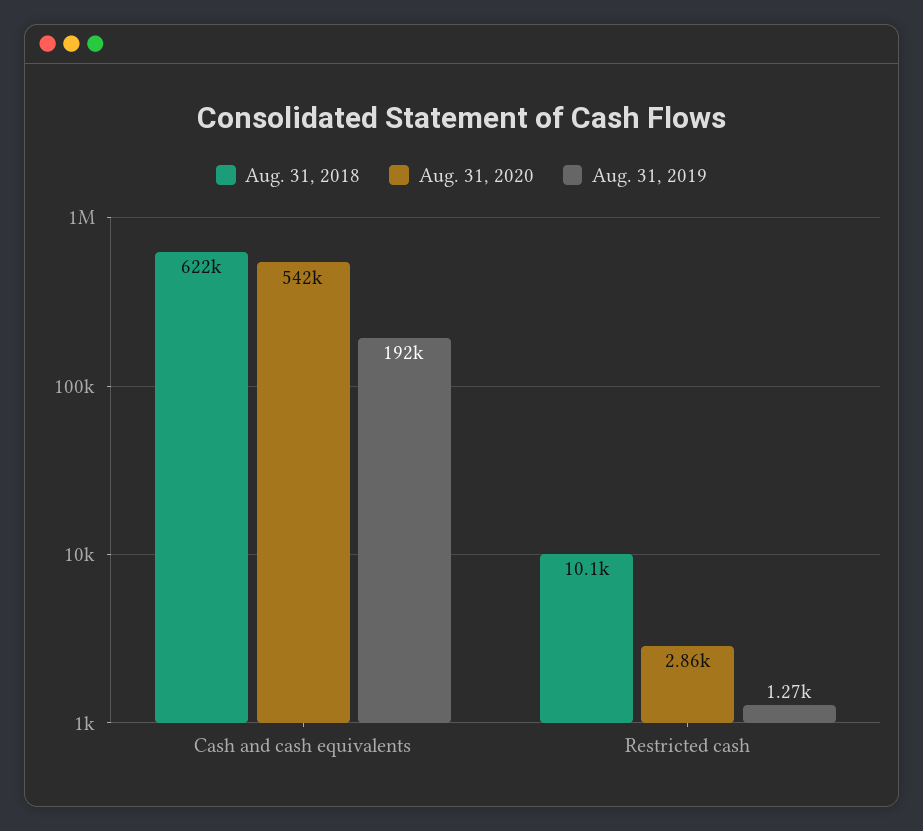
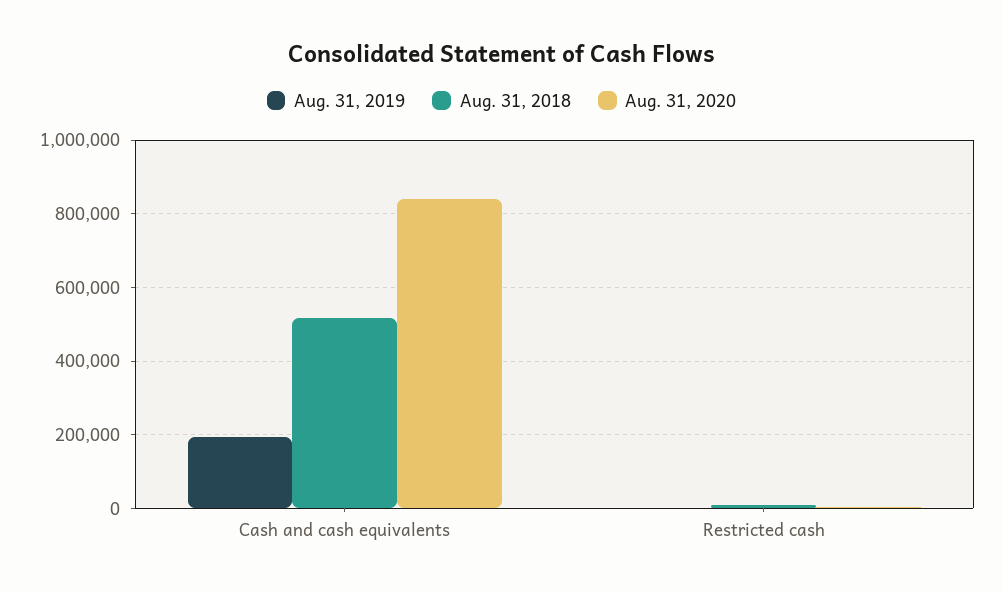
Aug. 31, 2018, Cash and cash equivalents: 622000 -> 520000
Aug. 31, 2020, Cash and cash equivalents: 542000 -> 840000

